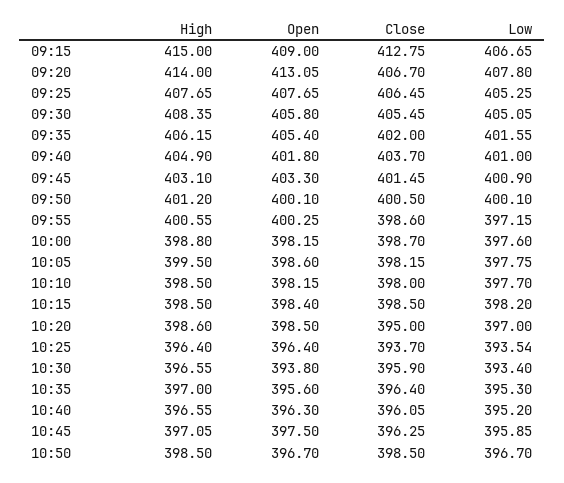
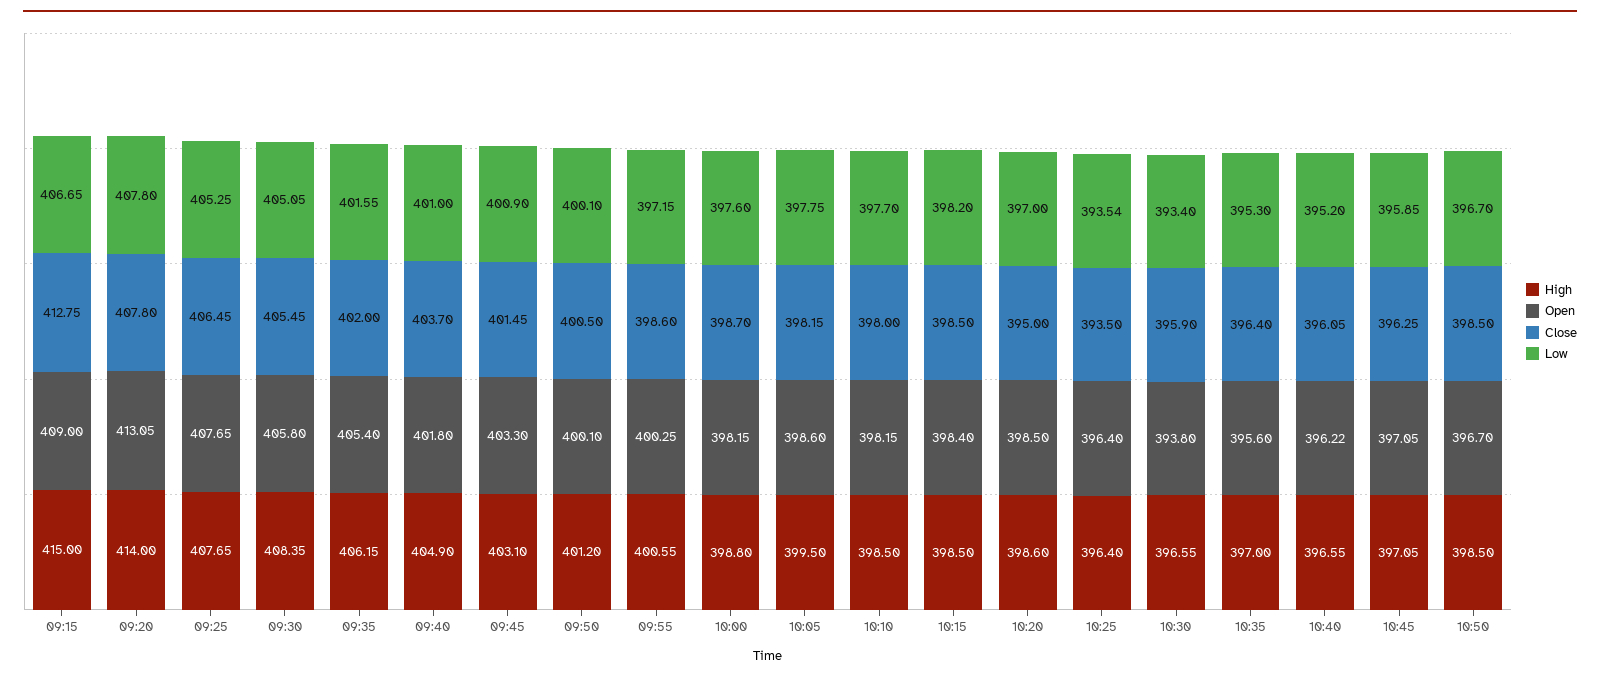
Close, 09:20: 406.7 -> 407.8
Close, 10:25: 393.7 -> 393.5
Open, 10:40: 396.3 -> 396.22
Open, 10:45: 397.5 -> 397.05

